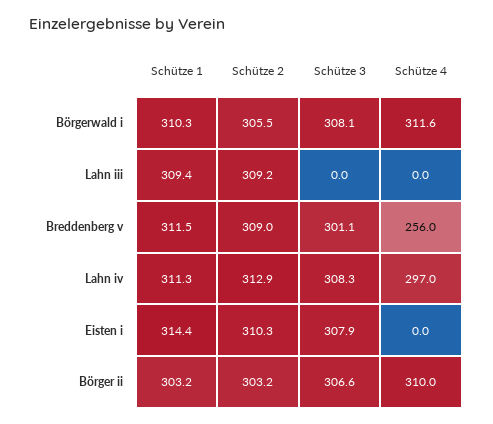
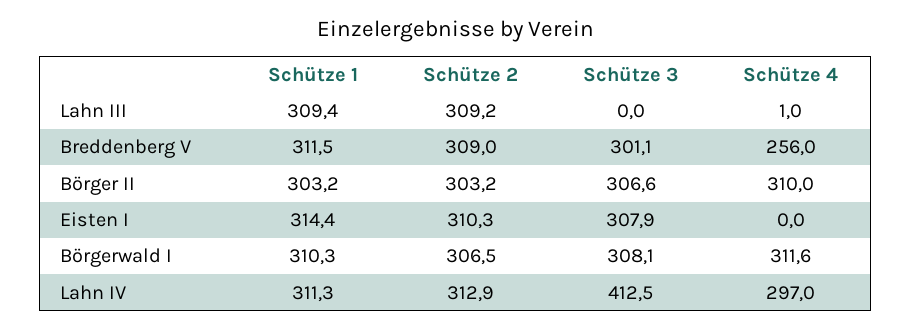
Schütze 2, Börgerwald i: 305.5 -> 306.5
Schütze 4, Lahn iii: 0 -> 1
Schütze 3, Lahn iv: 308.3 -> 412.5

